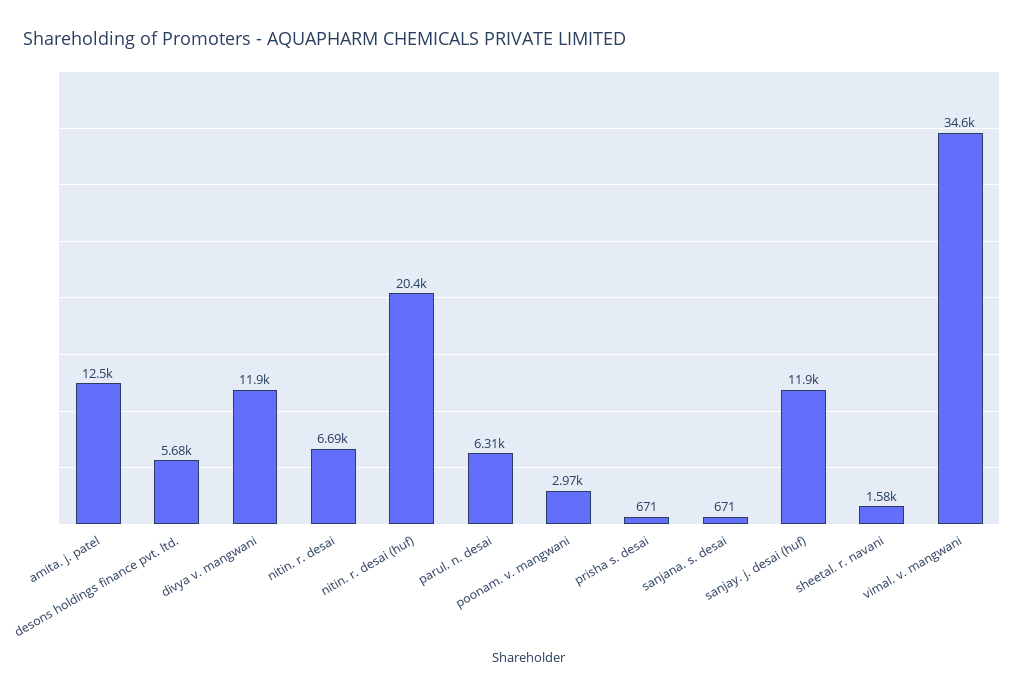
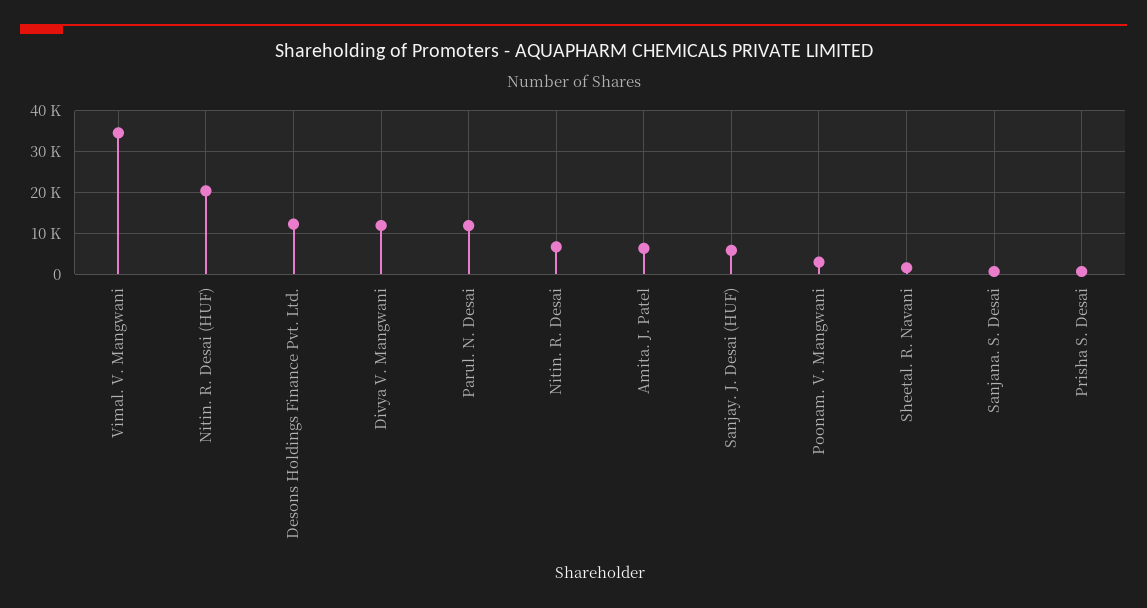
amita. j. patel: 12500 -> 6000
desons holdings finance pvt. ltd.: 5680 -> 12000
parul. n. desai: 6310 -> 12000
sanjay. j. desai (huf): 11900 -> 6000

